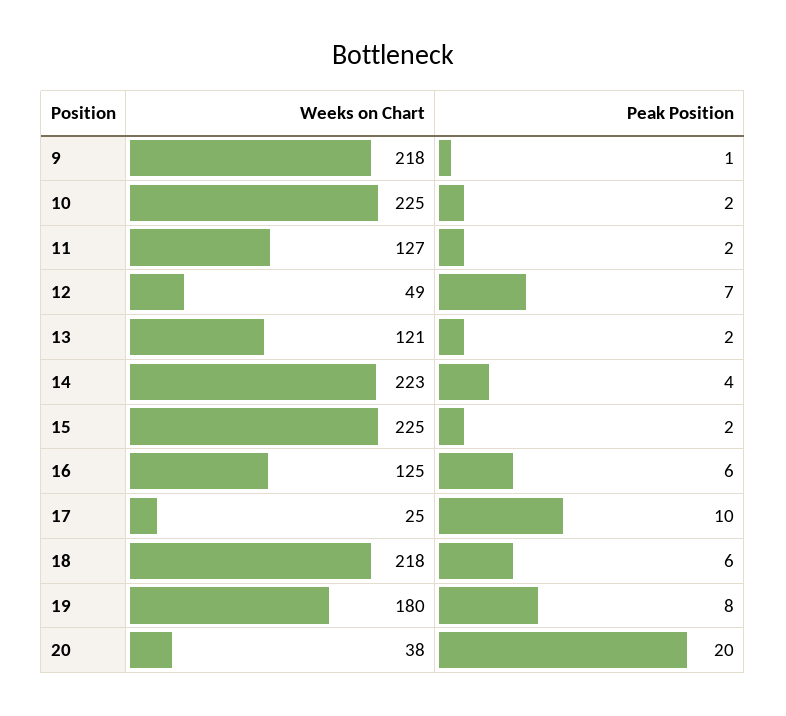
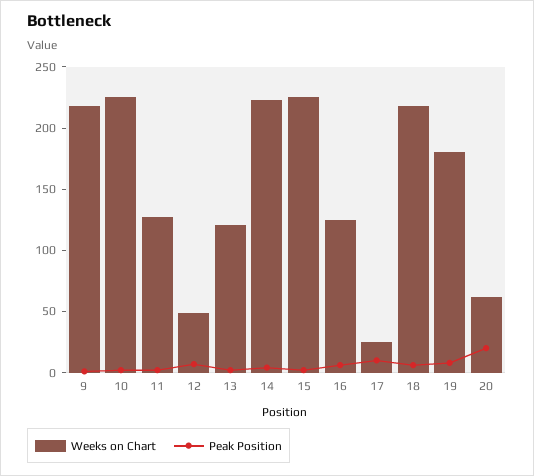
Weeks on Chart, 20: 38 -> 60

